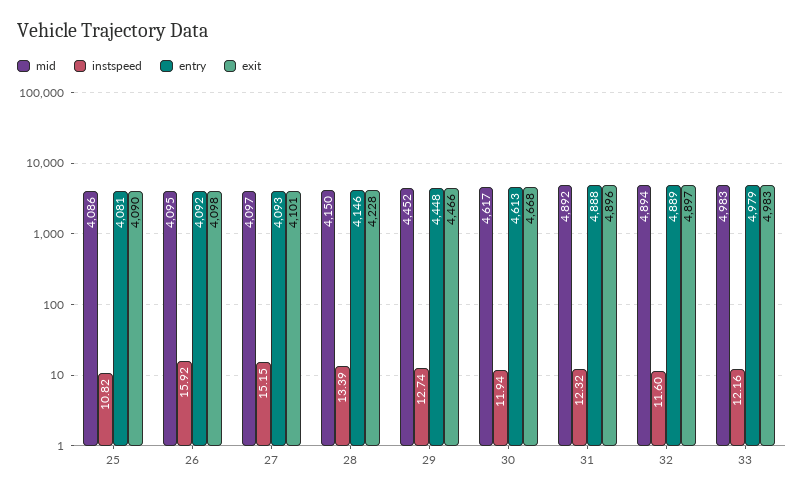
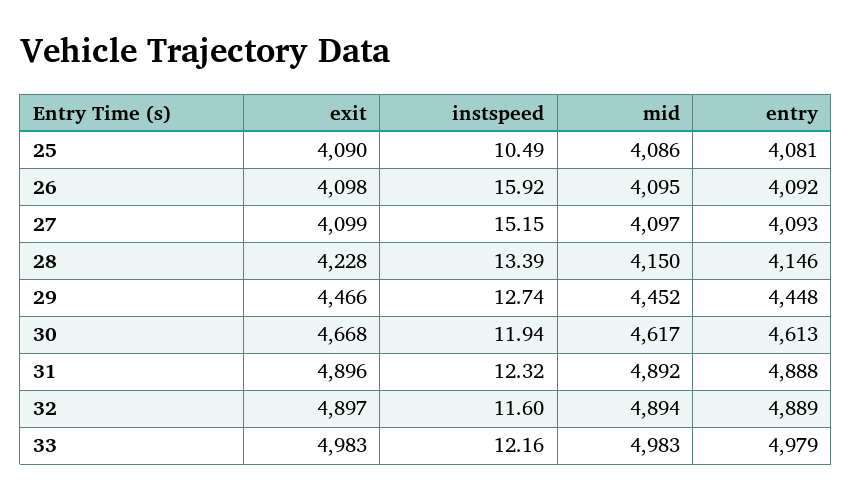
instspeed, 25: 10.82 -> 10.49
exit, 27: 4101 -> 4099

